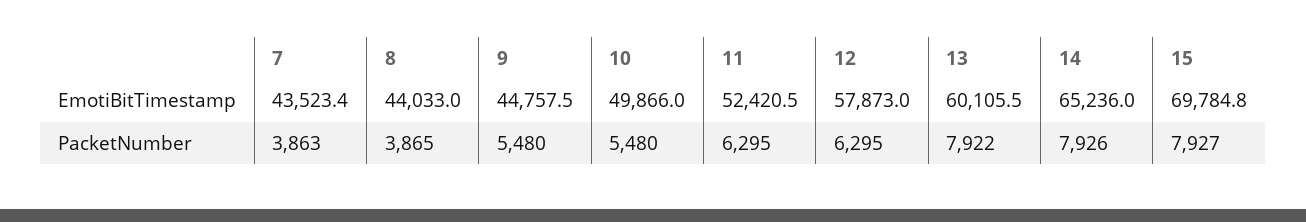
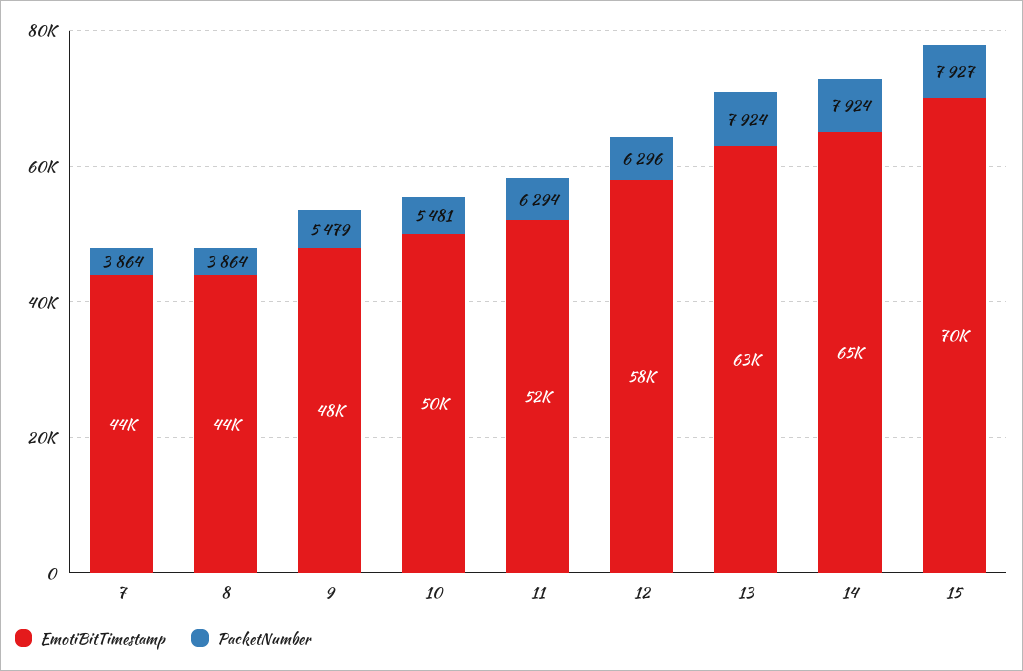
EmotiBitTimestamp, 9: 44757.5 -> 48000
EmotiBitTimestamp, 13: 60105.5 -> 63000
PacketNumber, 7: 3863 -> 3864
PacketNumber, 8: 3865 -> 3864
PacketNumber, 9: 5480 -> 5479
PacketNumber, 10: 5480 -> 5481
PacketNumber, 11: 6295 -> 6294
PacketNumber, 12: 6295 -> 6296
PacketNumber, 13: 7922 -> 7924
PacketNumber, 14: 7926 -> 7924

